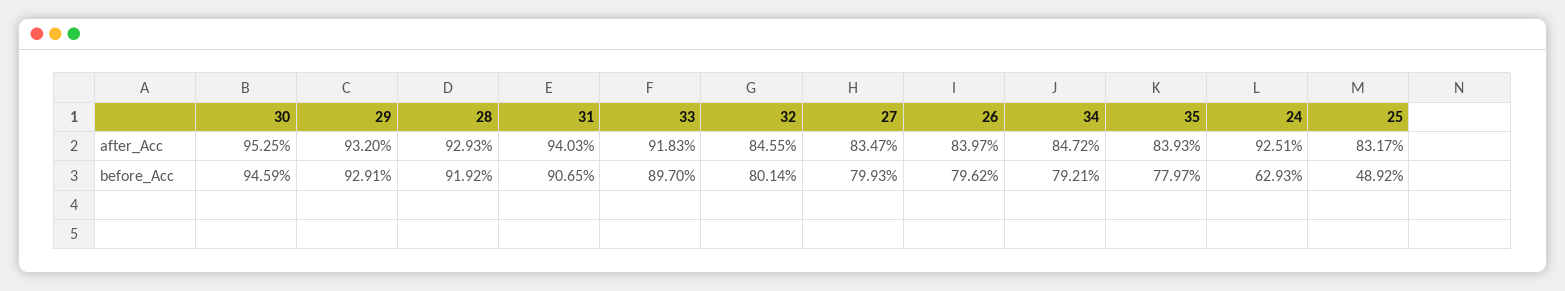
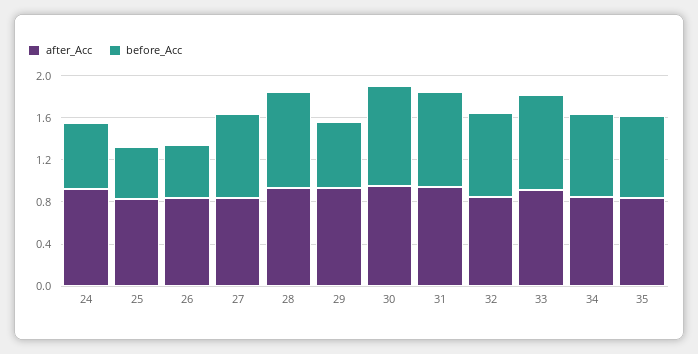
before_Acc, 29: 0.9291 -> 0.6
before_Acc, 26: 0.7962 -> 0.5

